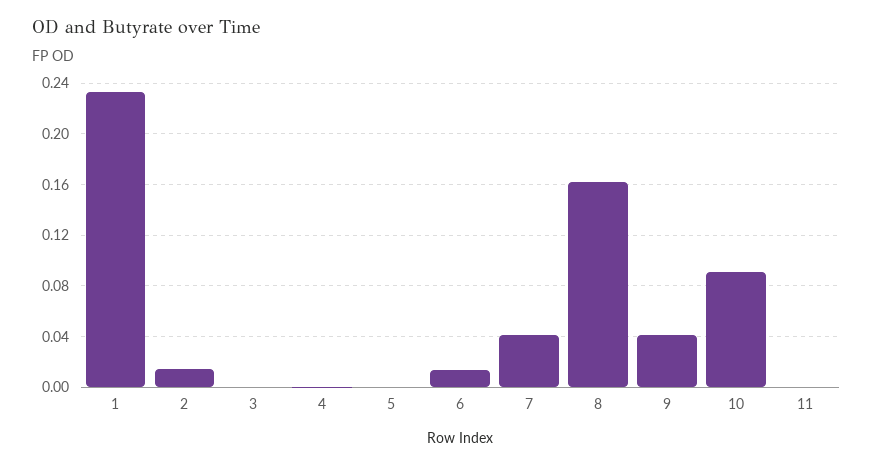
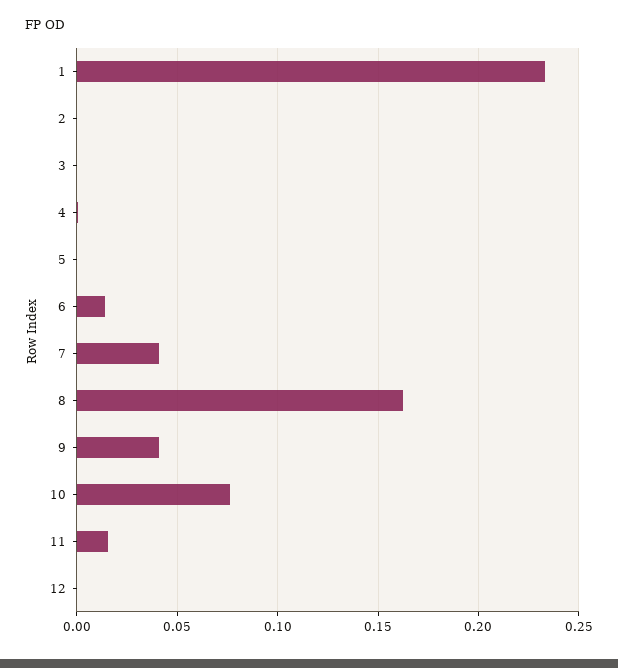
2: 0.015 -> 0
10: 0.09 -> 0.075
11: 0 -> 0.015
12: none -> 0

